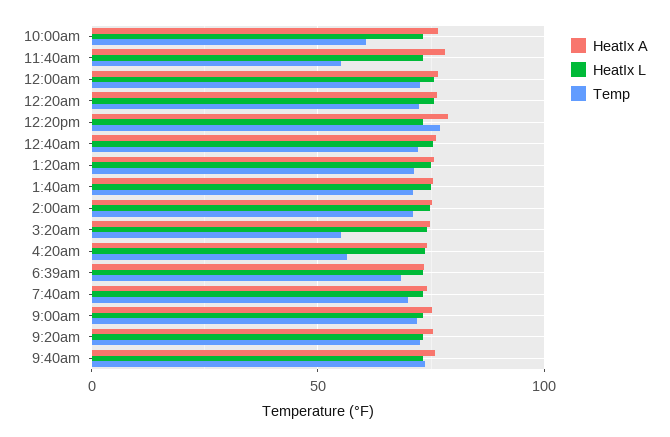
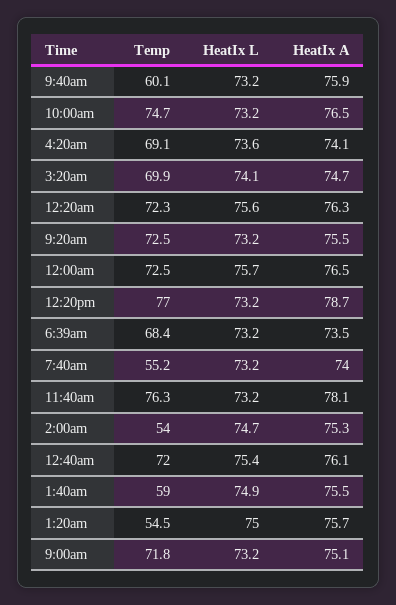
Temp, 10:00am: 60 -> 74.7
Temp, 11:40am: 55 -> 76.3
Temp, 1:20am: 70 -> 54.5
Temp, 1:40am: 70 -> 59
Temp, 2:00am: 70 -> 54
Temp, 3:20am: 55 -> 69.9
Temp, 4:20am: 55 -> 69.1
Temp, 7:40am: 70 -> 55.2
Temp, 9:40am: 75 -> 60.1

